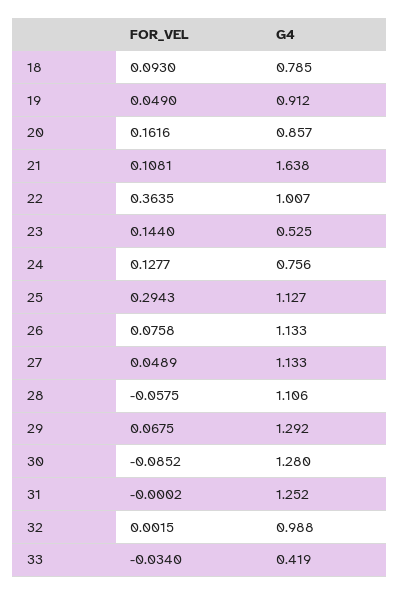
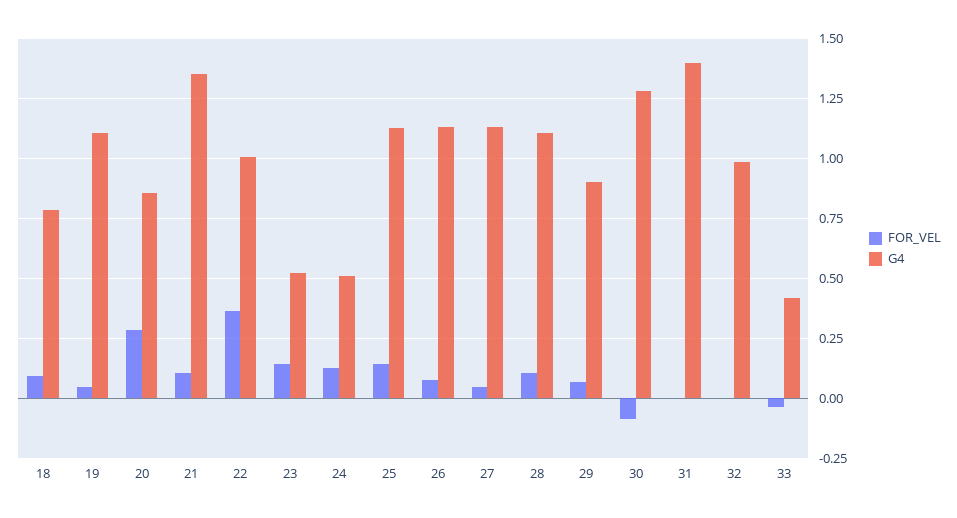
G4, 19: 0.912 -> 1.1
FOR_VEL, 20: 0.1616 -> 0.3
G4, 21: 1.638 -> 1.35
G4, 24: 0.756 -> 0.5
FOR_VEL, 25: 0.2943 -> 0.15
FOR_VEL, 28: -0.0575 -> 0.1
G4, 29: 1.292 -> 0.9
G4, 31: 1.252 -> 1.4

